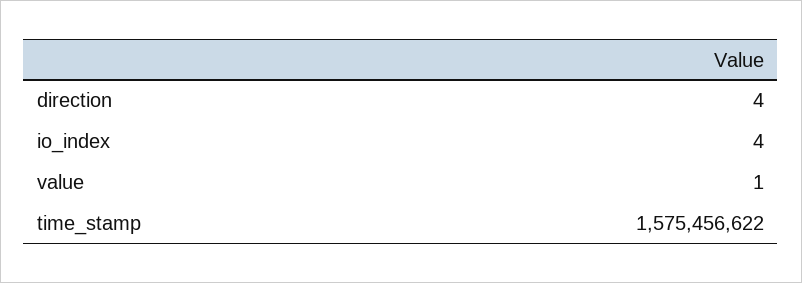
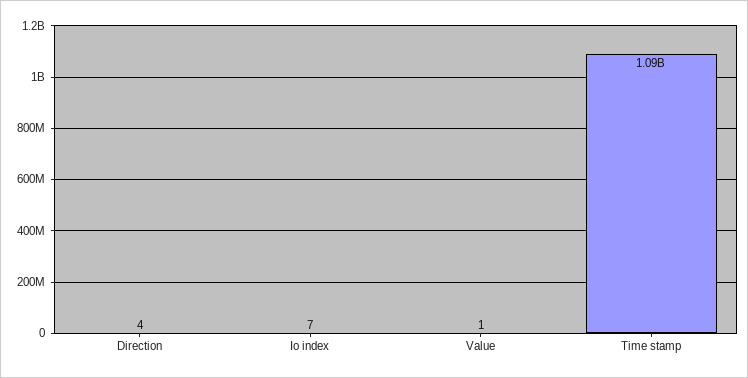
io_index: 4 -> 7
time_stamp: 1575456622 -> 1090000000

